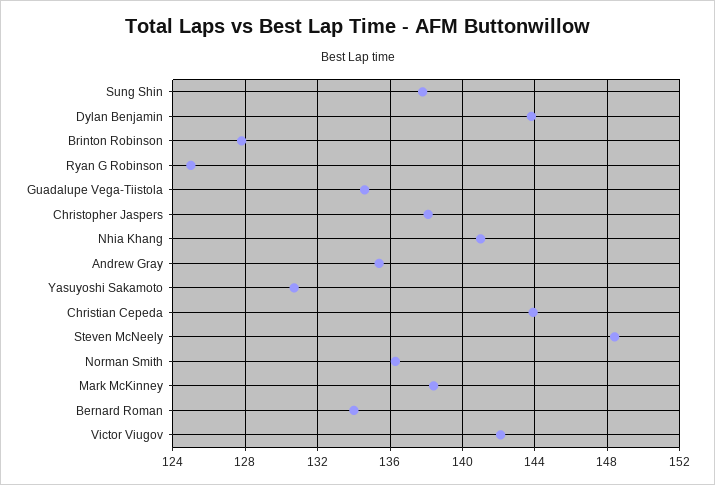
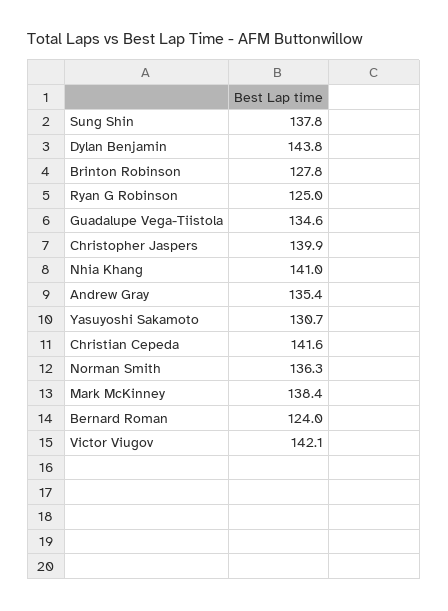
Christopher Jaspers: 138 -> 139.9
Christian Cepeda: 144 -> 141.6
Steven McNeely: 148.5 -> none
Bernard Roman: 134 -> 124

